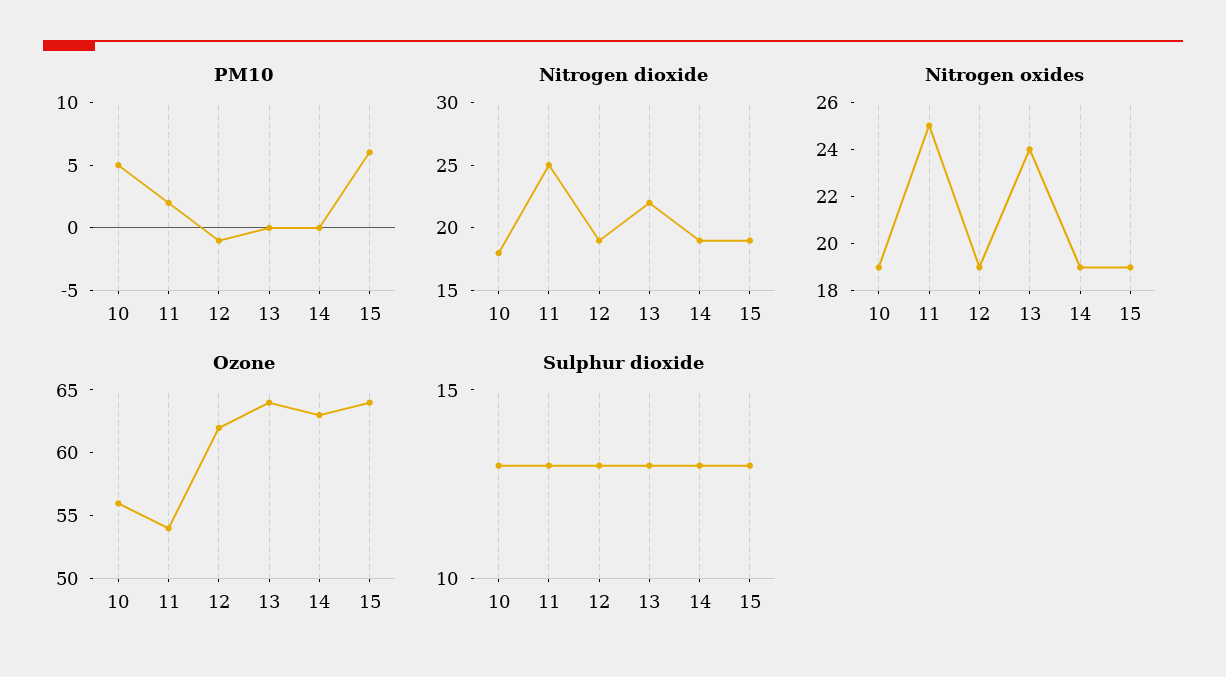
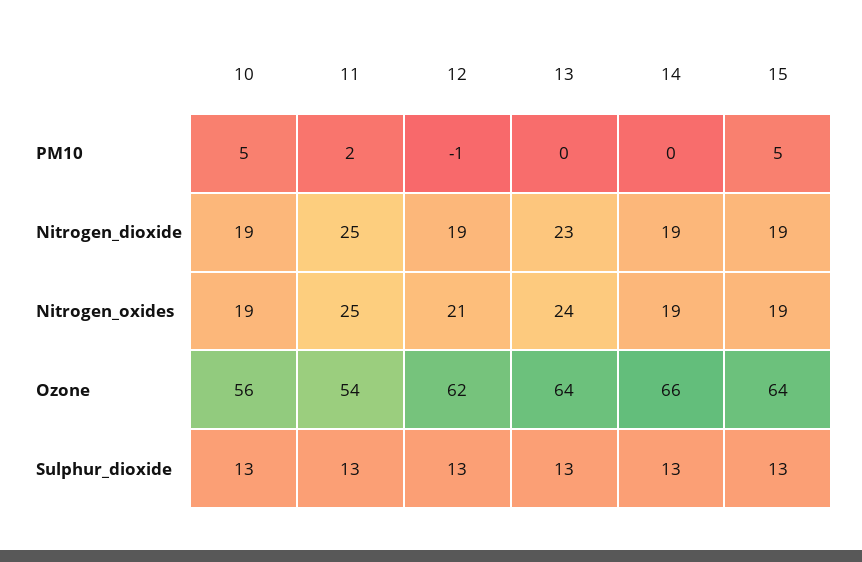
PM10, 15: 6 -> 5
Nitrogen dioxide, 10: 18 -> 19
Nitrogen dioxide, 13: 22 -> 23
Nitrogen oxides, 12: 19 -> 21
Ozone, 14: 63 -> 66

